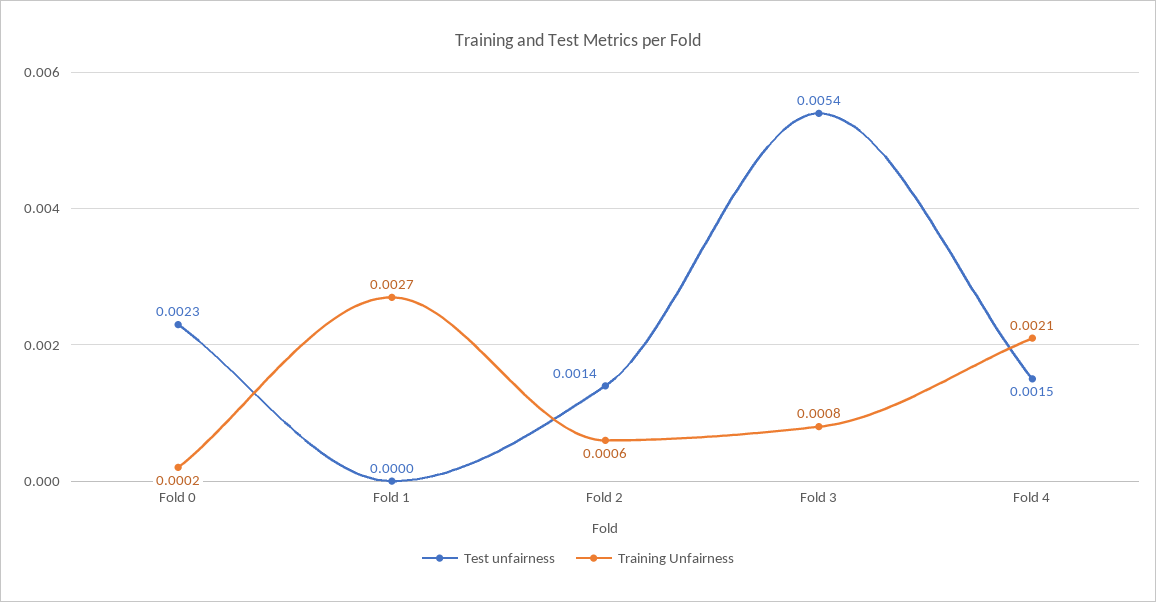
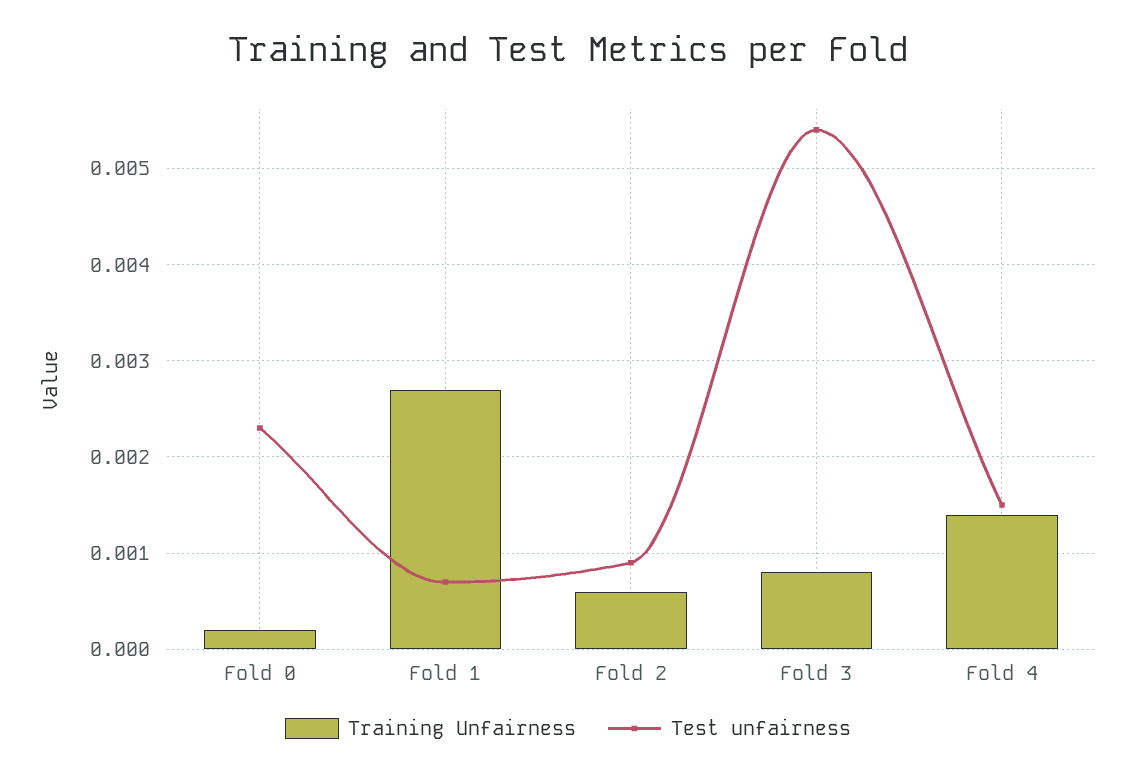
Test unfairness, Fold 1: 0 -> 0.0007
Test unfairness, Fold 2: 0.0014 -> 0.0009
Training Unfairness, Fold 4: 0.0021 -> 0.0014

